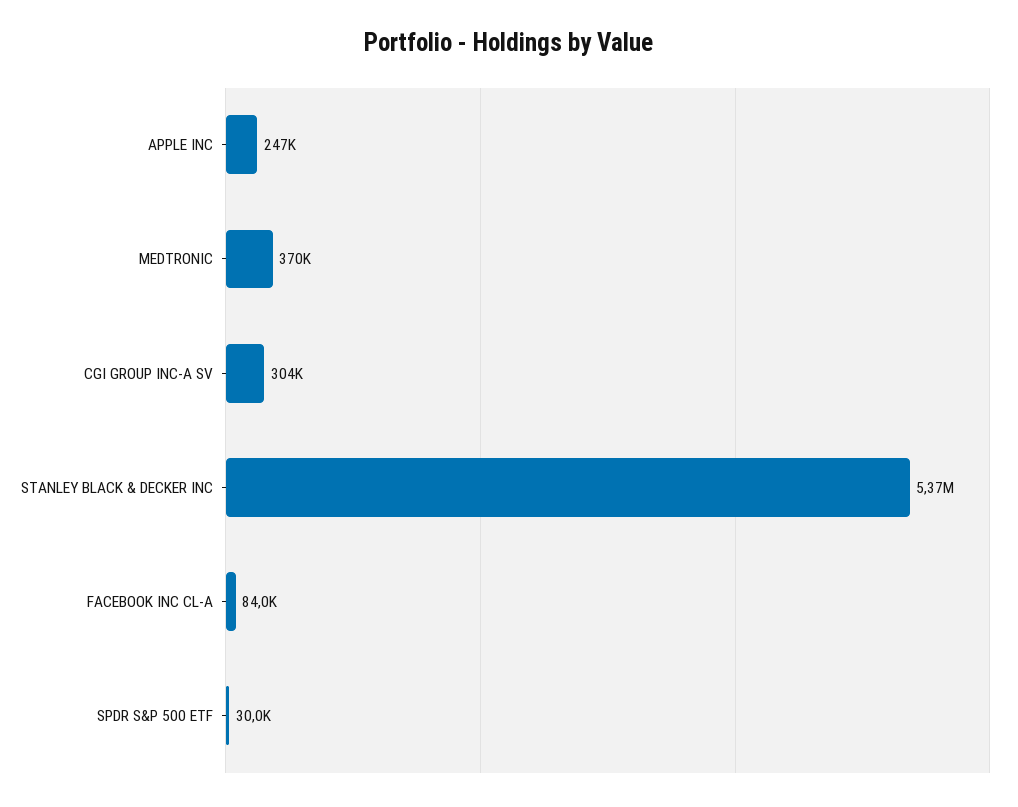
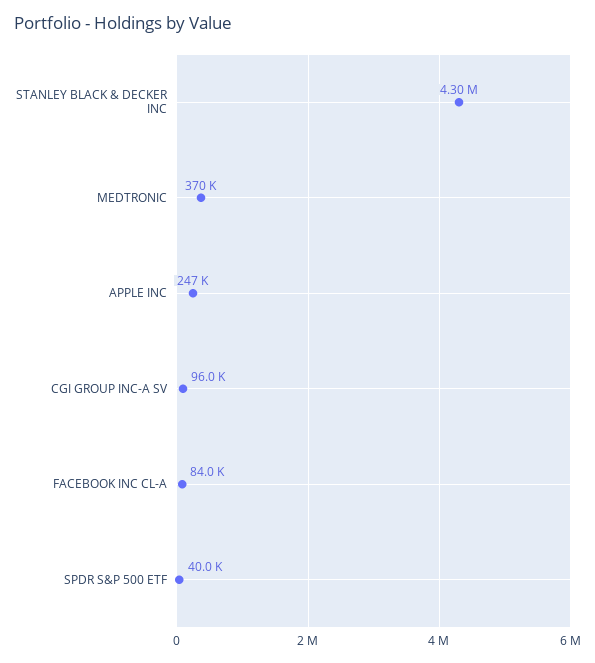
CGI GROUP INC-A SV: 304000 -> 96000
STANLEY BLACK & DECKER INC: 5370000 -> 4300000
SPDR S&P 500 ETF: 30000 -> 40000

